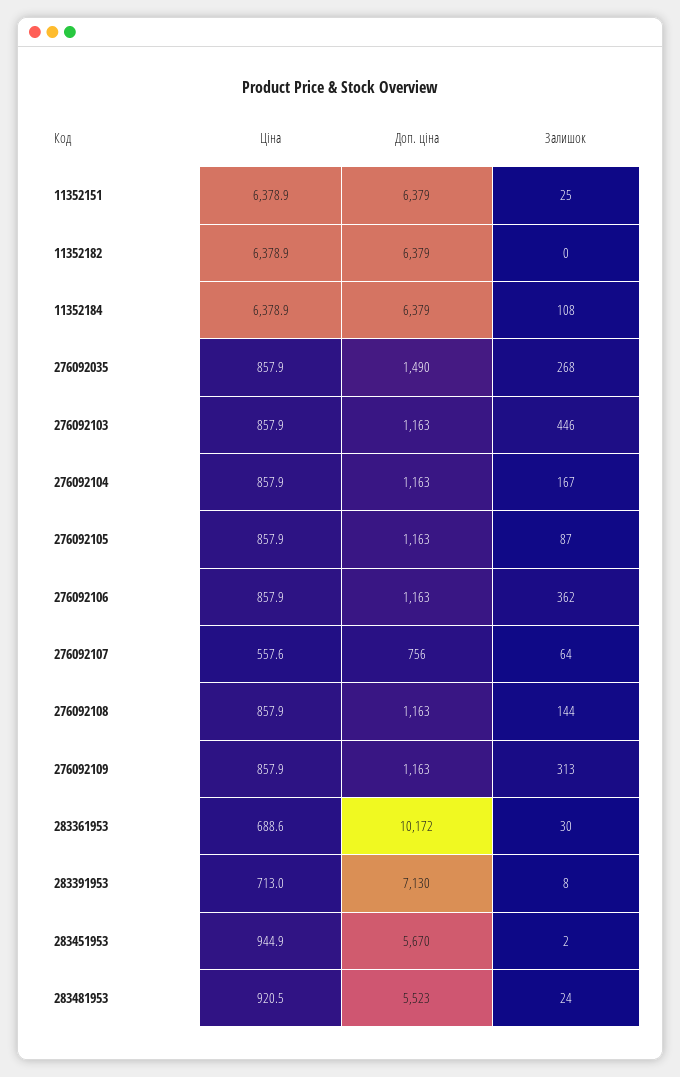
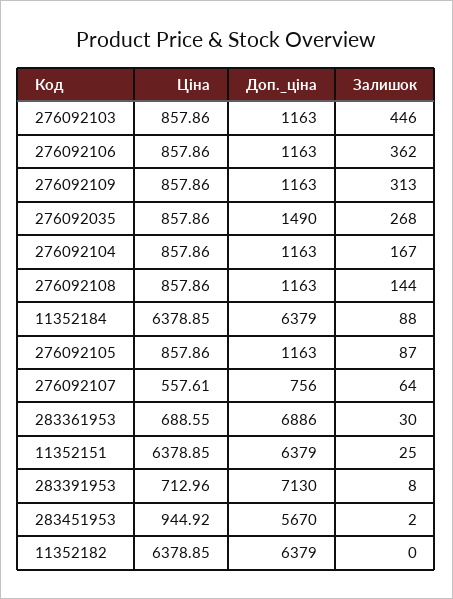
Залишок, 11352184: 108 -> 88
Доп. ціна, 283361953: 10172 -> 6886
Ціна, 283481953: 920.5 -> none
Доп. ціна, 283481953: 5523 -> none
Залишок, 283481953: 24 -> none

